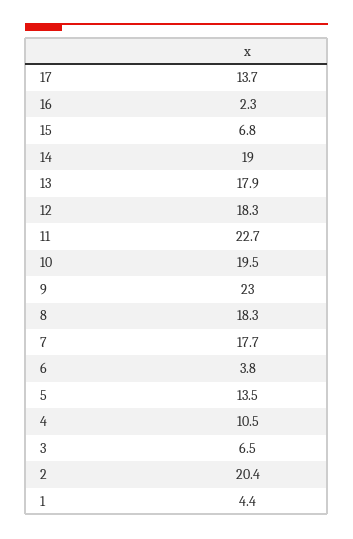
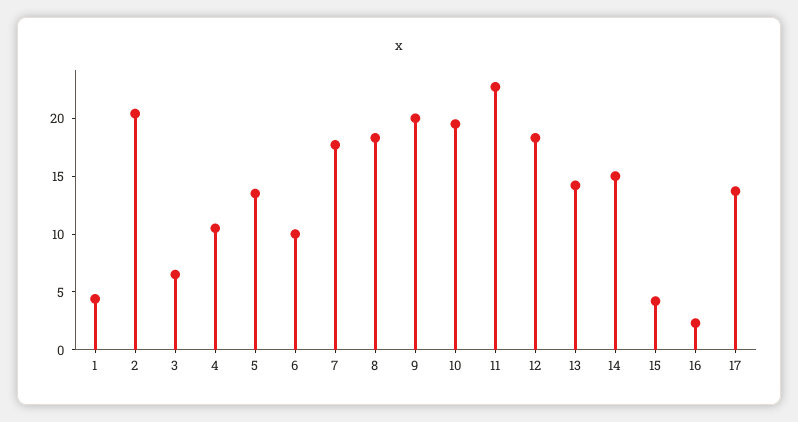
15: 6.8 -> 4
14: 19 -> 15
13: 17.9 -> 14
9: 23 -> 20
6: 3.8 -> 10

